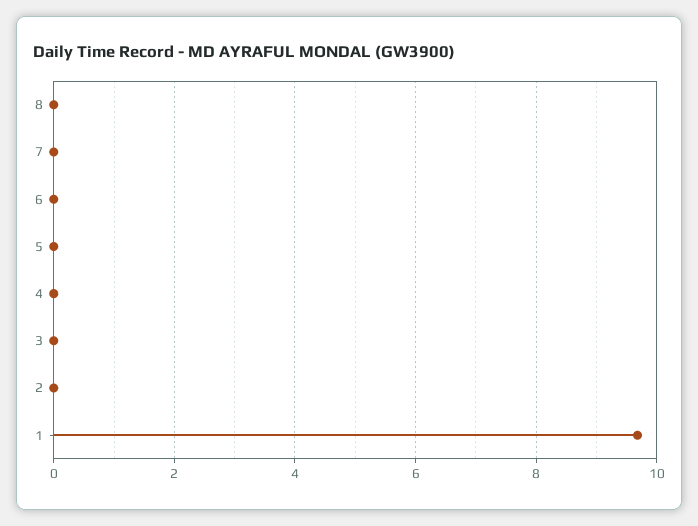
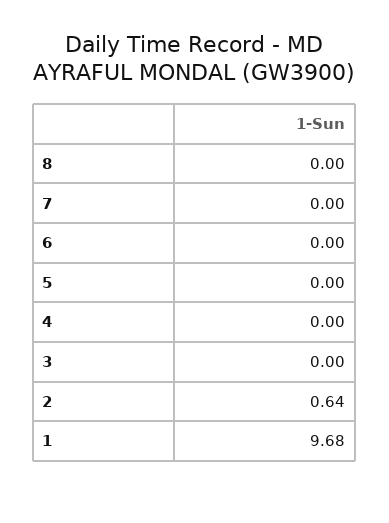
2: 0 -> 0.64

